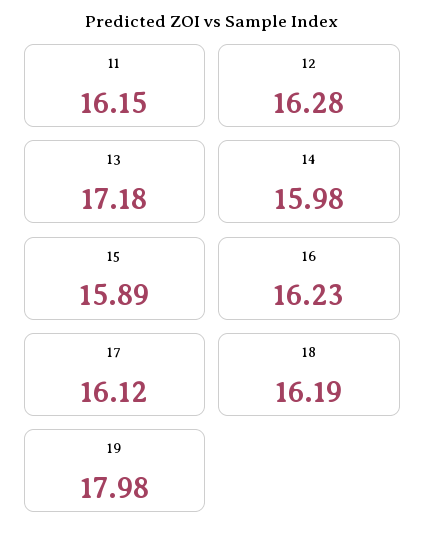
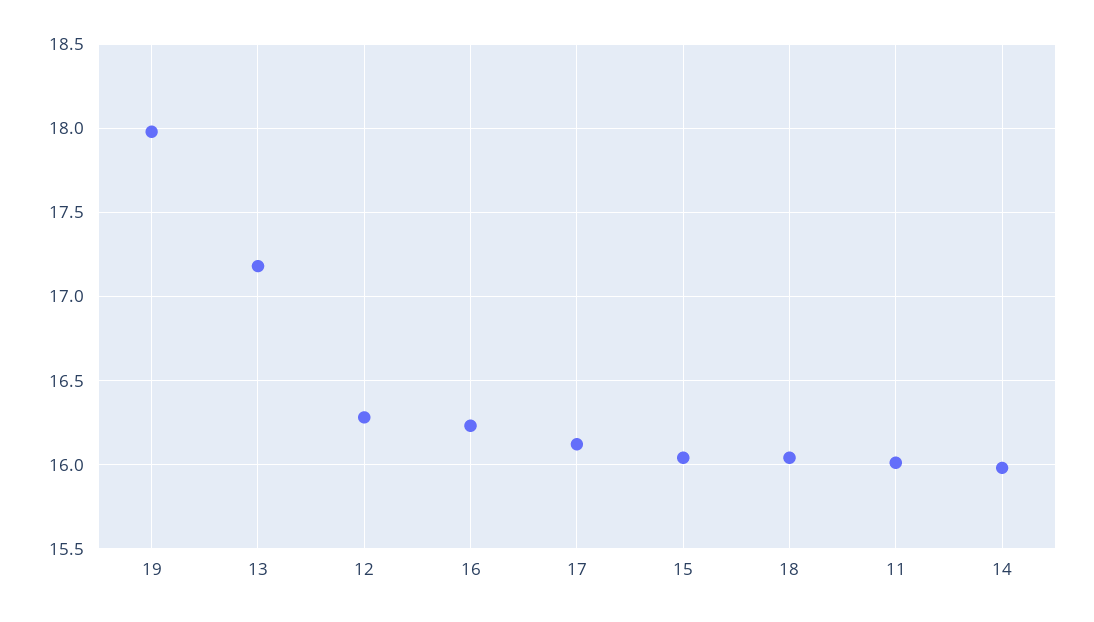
11: 16.15 -> 16
15: 15.89 -> 16.05
18: 16.19 -> 16.05

